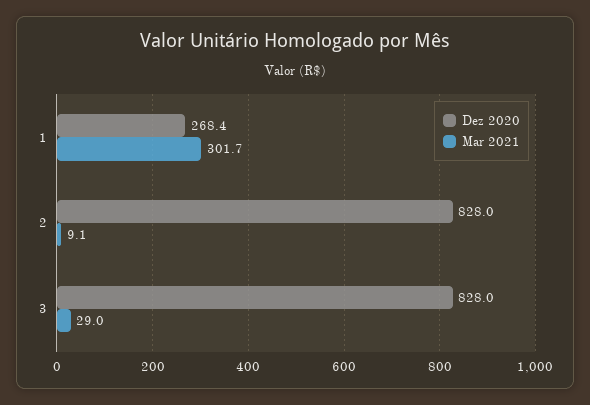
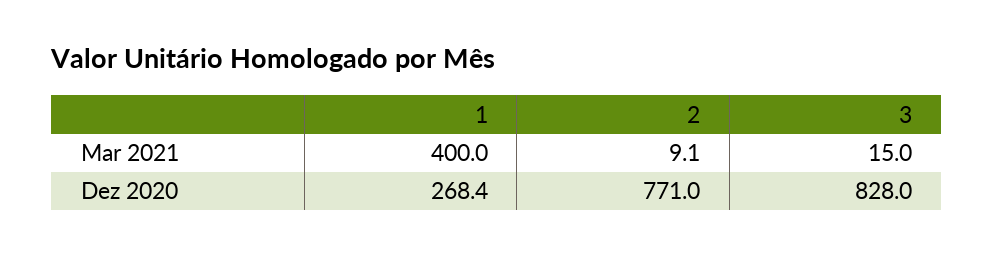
Mar 2021, 1: 301.7 -> 400
Dez 2020, 2: 828 -> 771
Mar 2021, 3: 29 -> 15

